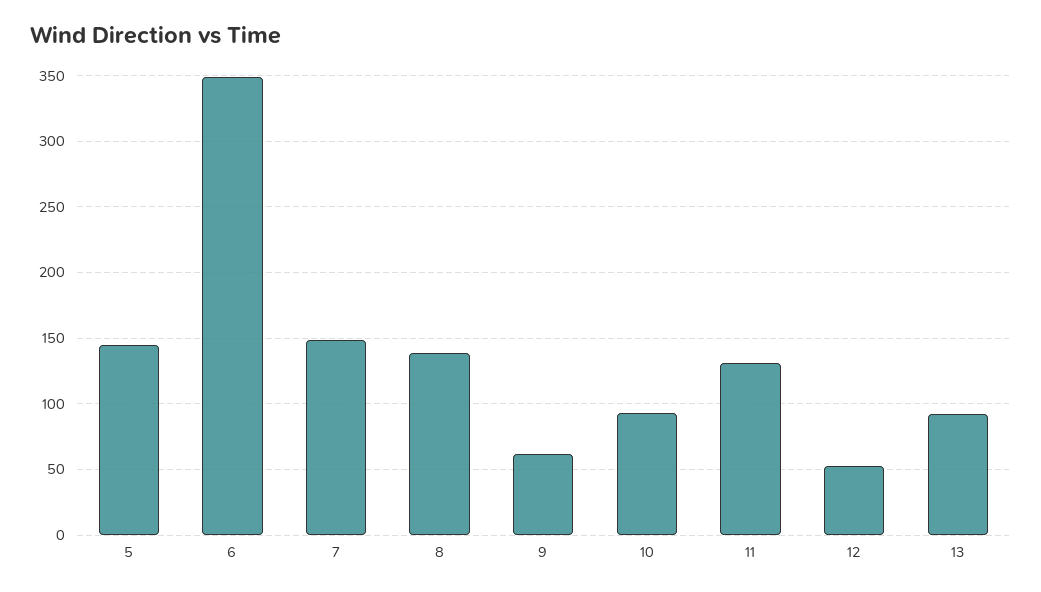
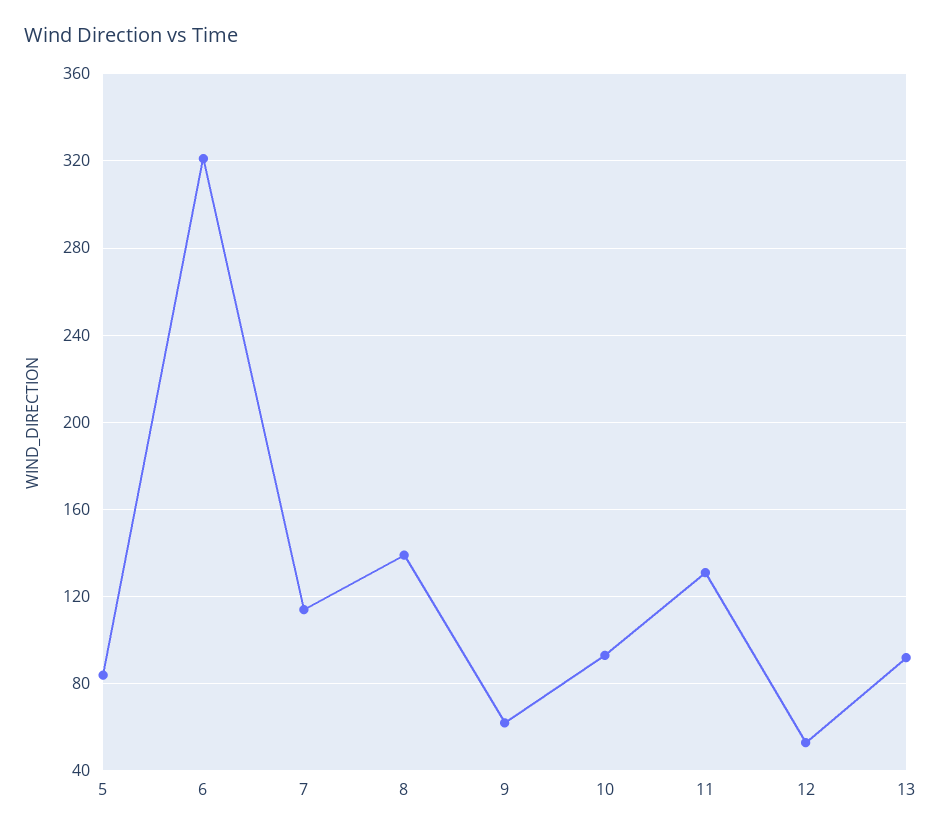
5: 145 -> 85
6: 350 -> 320
7: 150 -> 115

